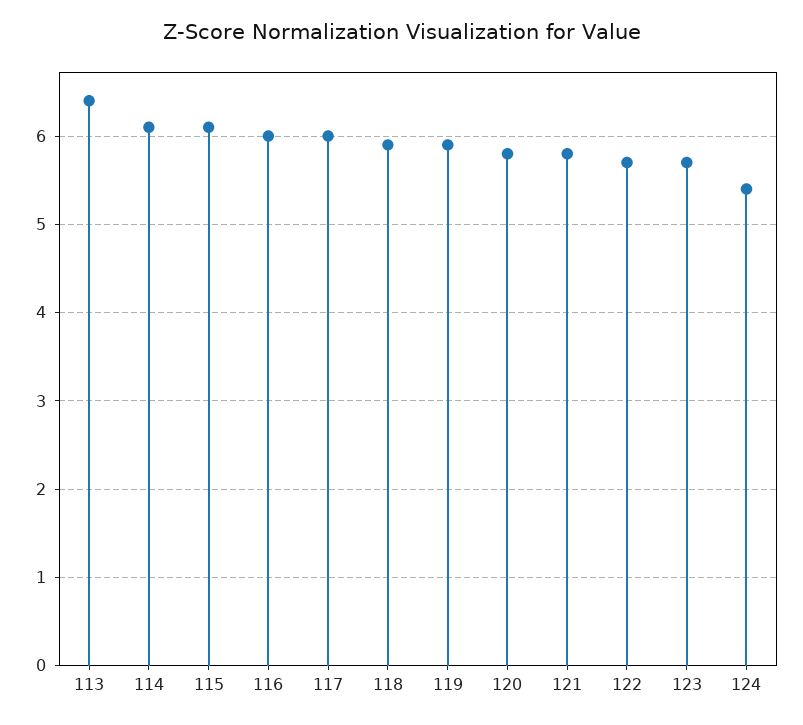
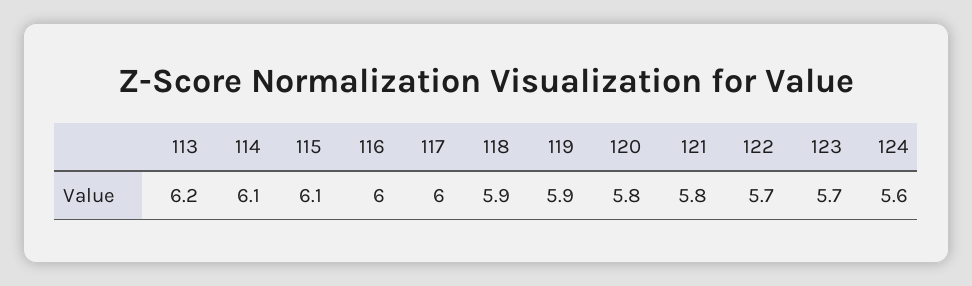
113: 6.4 -> 6.2
124: 5.4 -> 5.6

